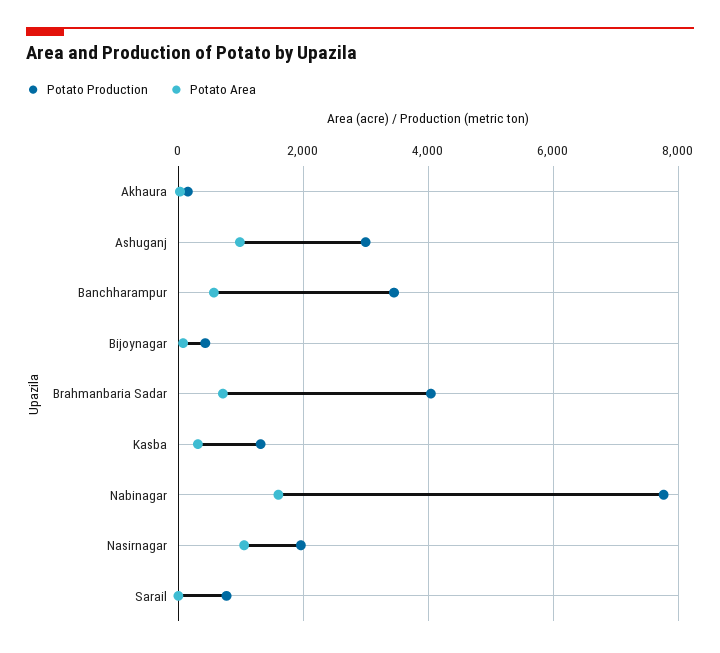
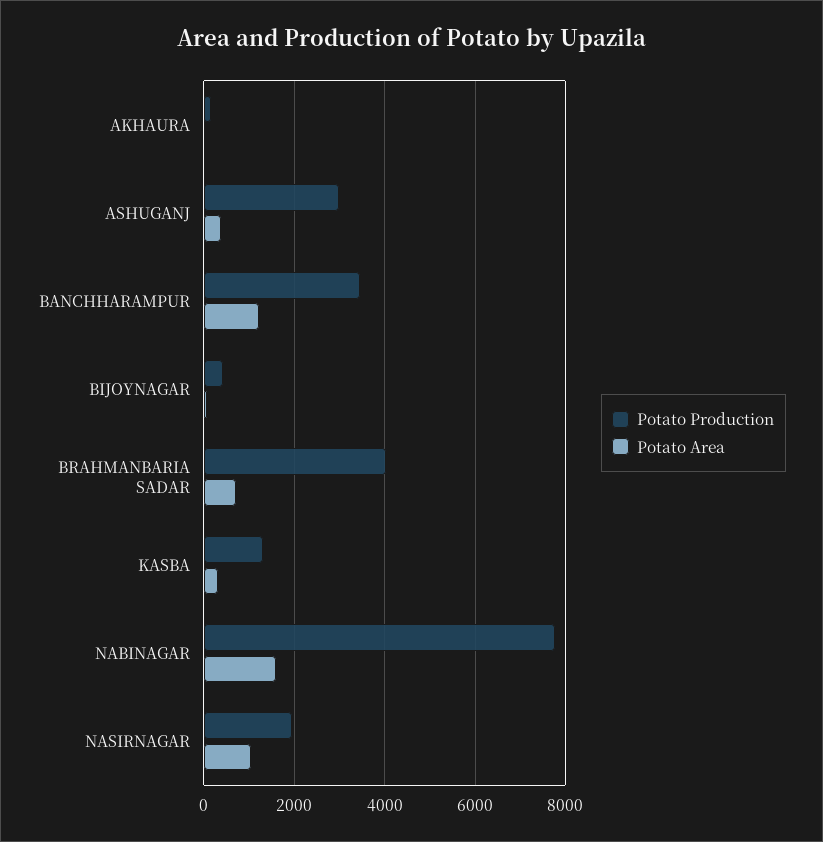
Potato Area, Ashuganj: 1000 -> 400
Potato Area, Banchharampur: 600 -> 1200
Potato Production, Sarail: 800 -> none
Potato Area, Sarail: 0 -> none

